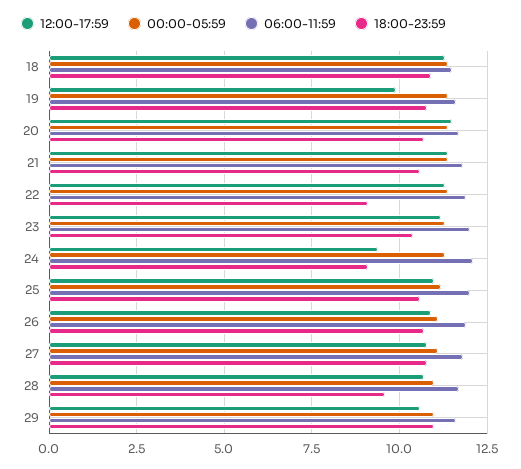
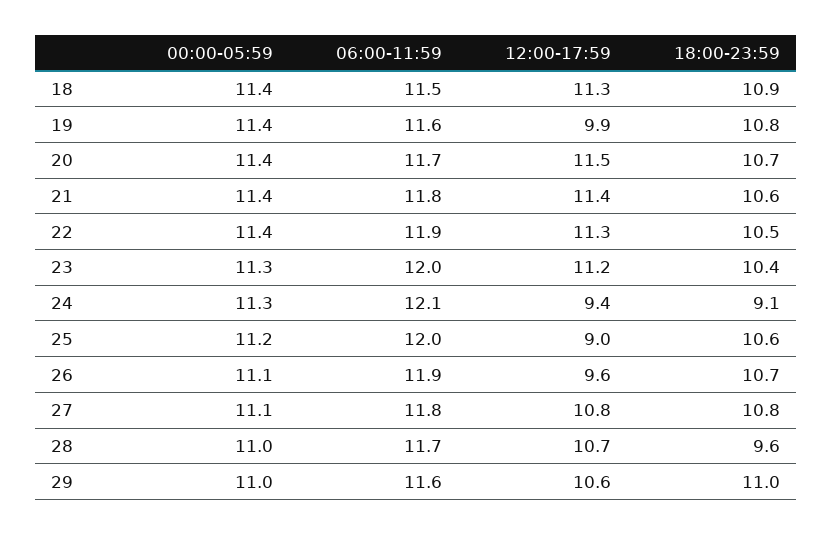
18:00-23:59, 22: 9 -> 10.5
12:00-17:59, 25: 11 -> 9
12:00-17:59, 26: 11 -> 9.6

